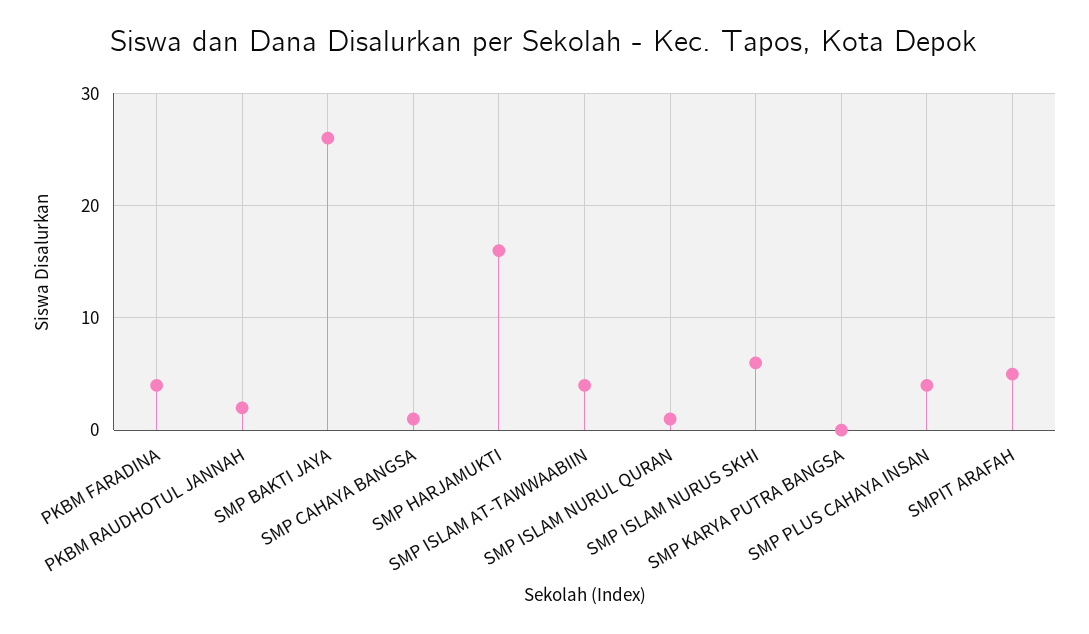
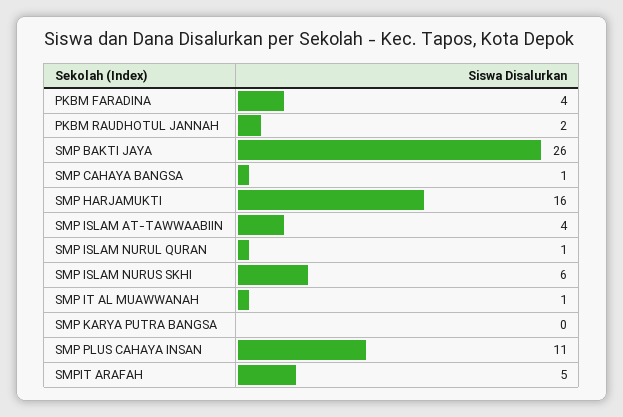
SMP PLUS CAHAYA INSAN: 4 -> 11
SMP IT AL MUAWWANAH: none -> 1

